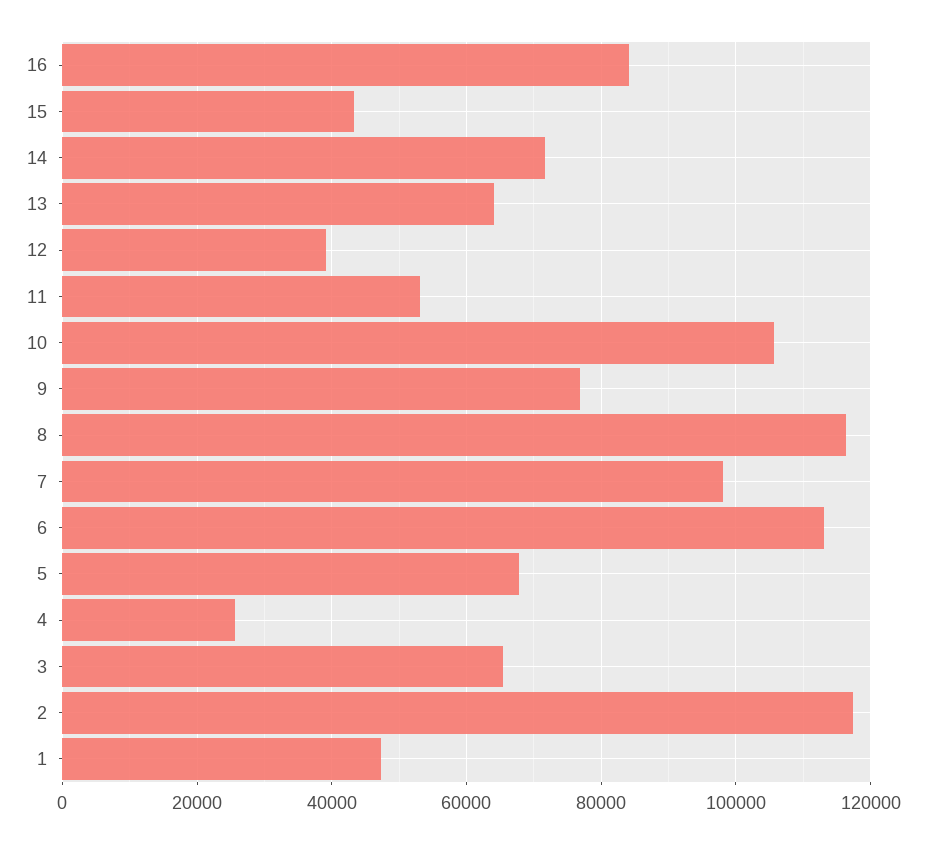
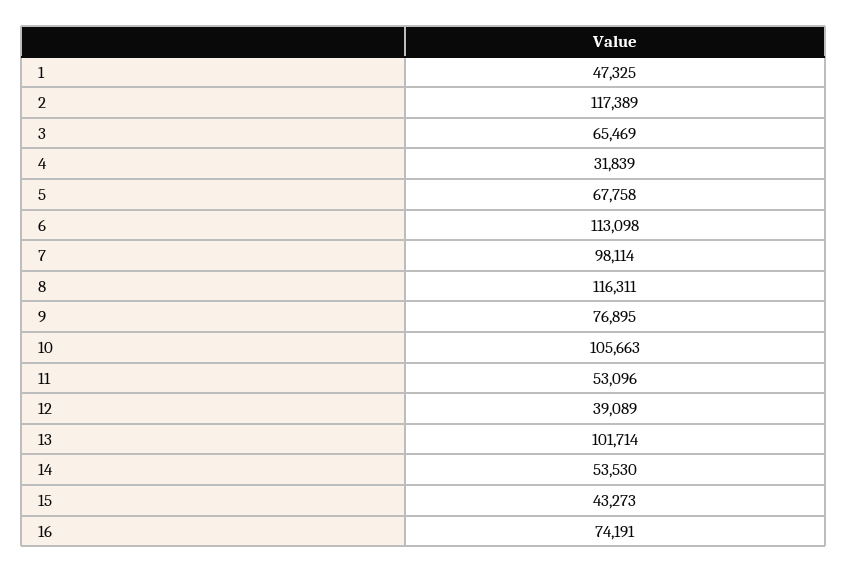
16: 84000 -> 74191
14: 72000 -> 53530
13: 64000 -> 101714
4: 26000 -> 31839

